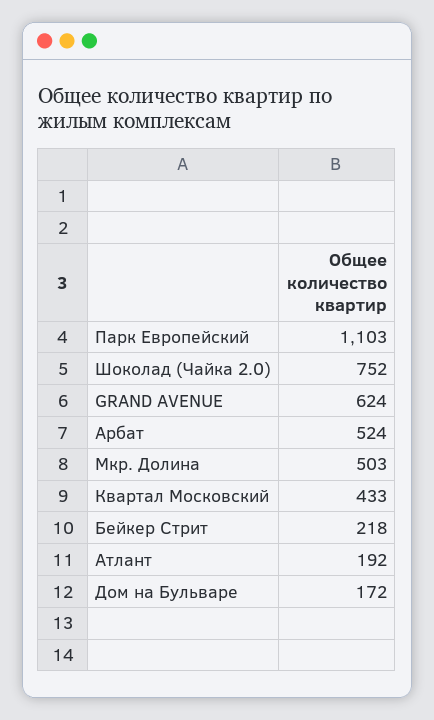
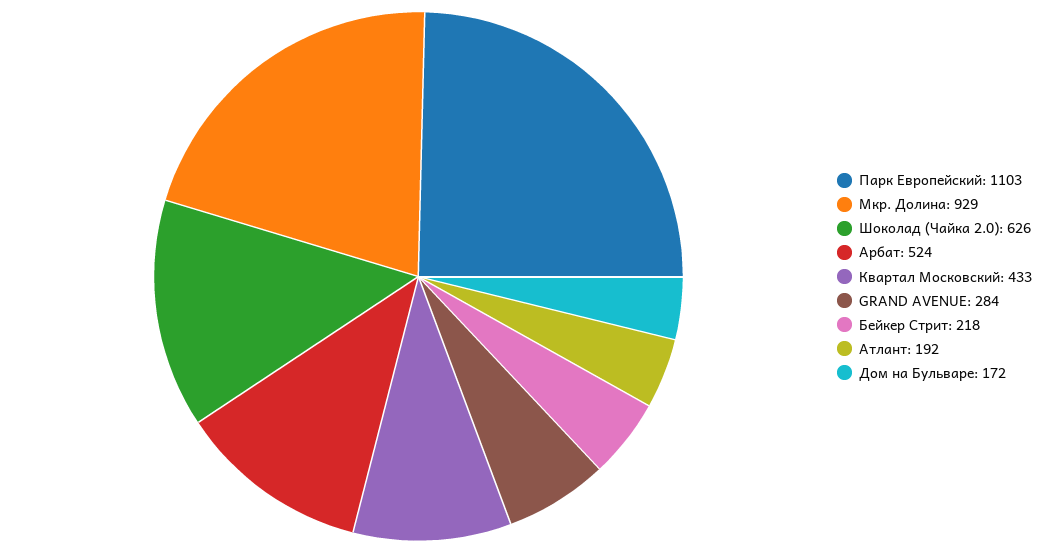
Шоколад (Чайка 2.0): 752 -> 626
GRAND AVENUE: 624 -> 284
Мкр. Долина: 503 -> 929

